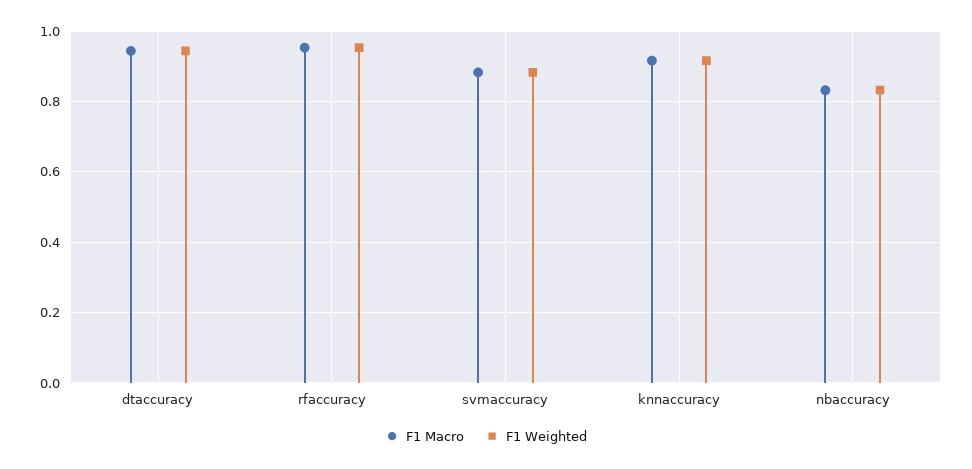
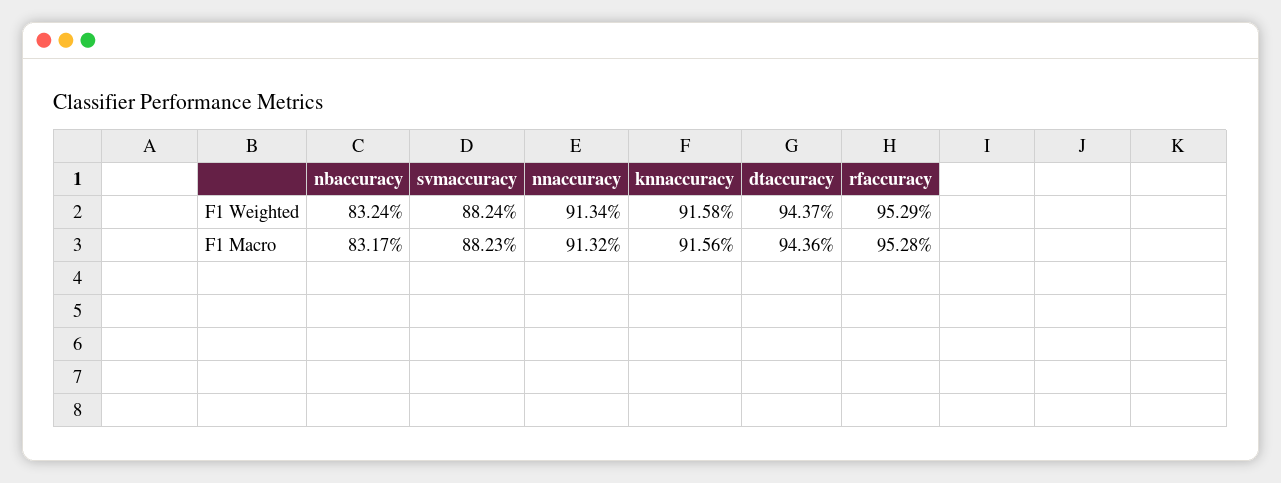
F1 Weighted, nnaccuracy: none -> 0.9134
F1 Macro, nnaccuracy: none -> 0.9132

